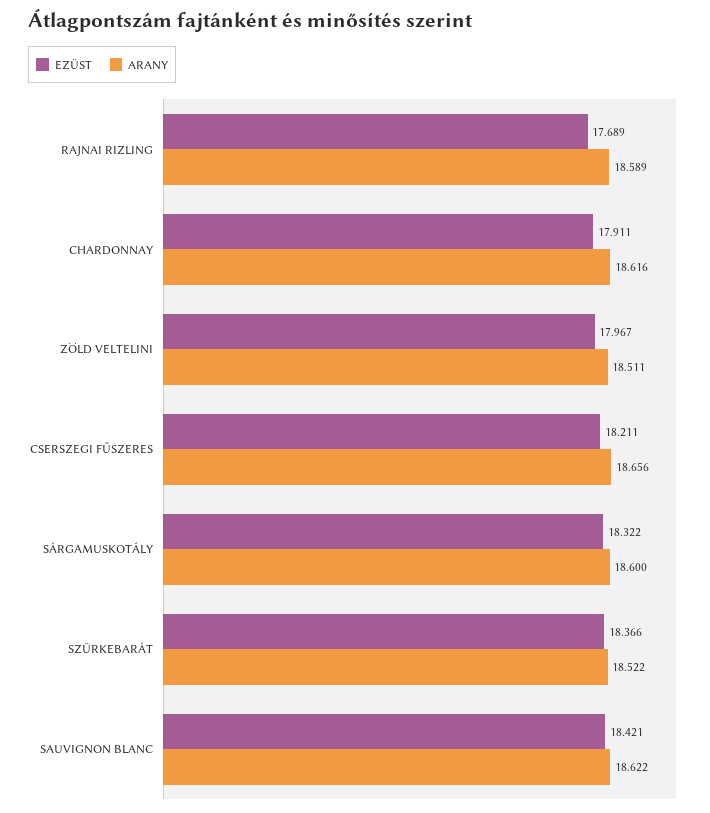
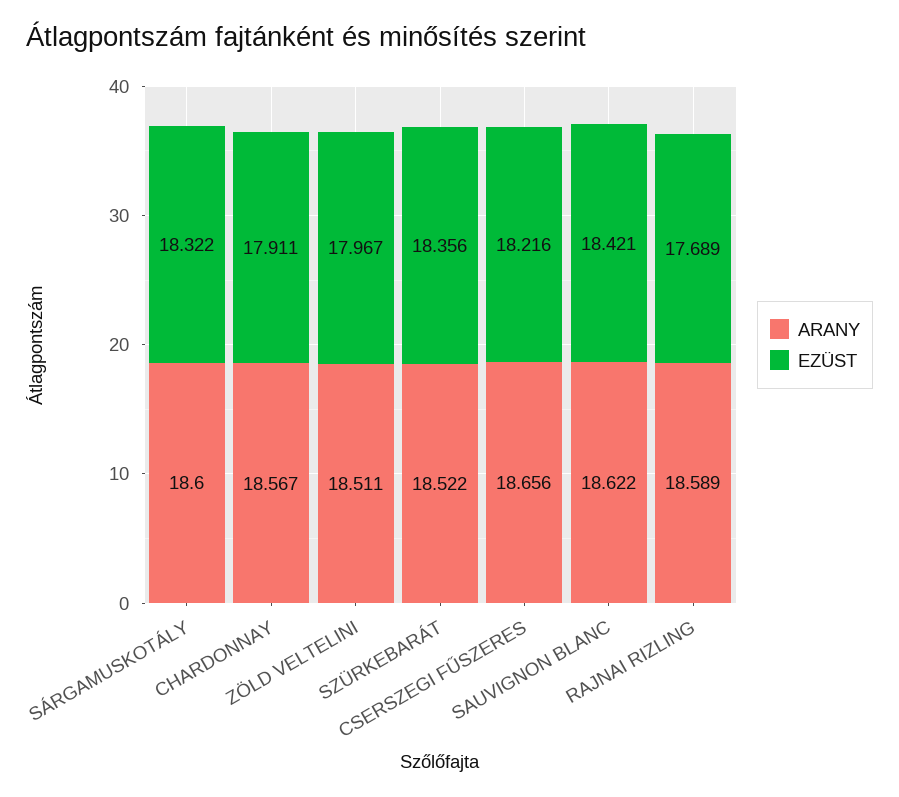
ARANY, CHARDONNAY: 18.616 -> 18.567
EZÜST, CSERSZEGI FŰSZERES: 18.211 -> 18.216
EZÜST, SZÜRKEBARÁT: 18.366 -> 18.356

